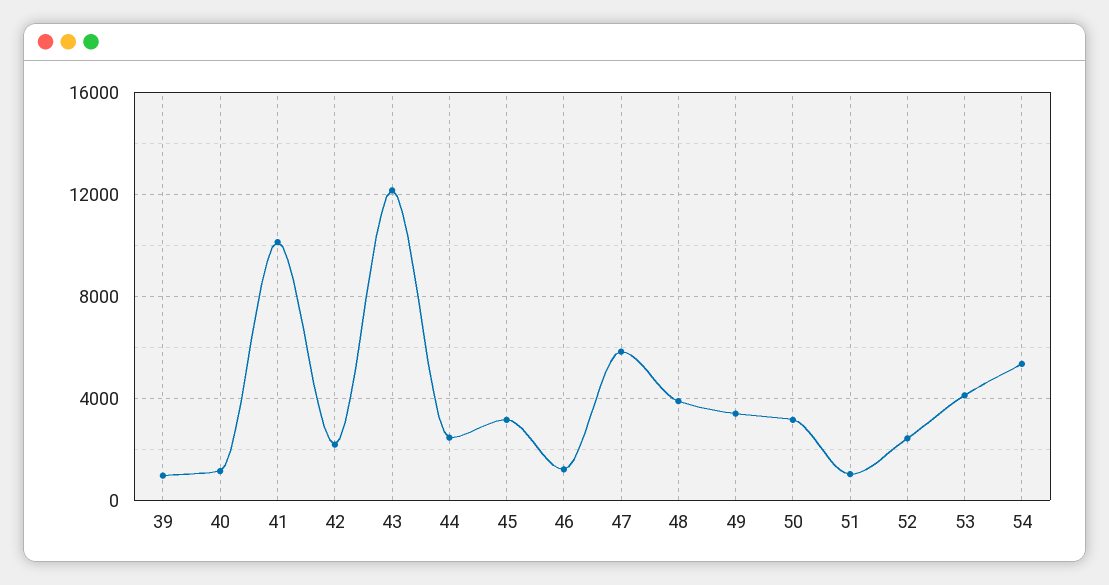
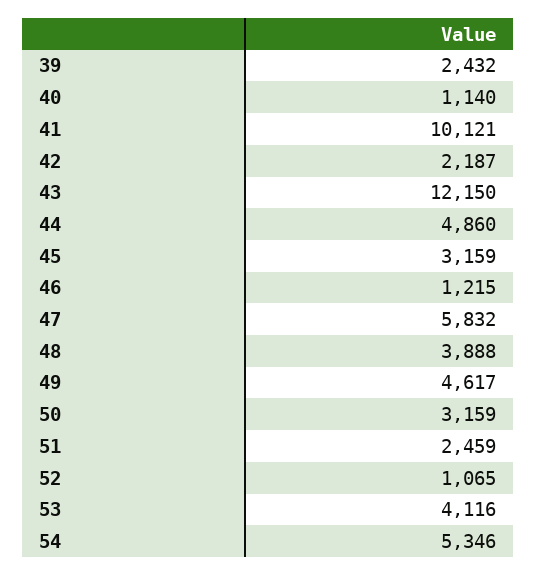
39: 1000 -> 2432
44: 2500 -> 4860
49: 3500 -> 4617
51: 1000 -> 2459
52: 2500 -> 1065

